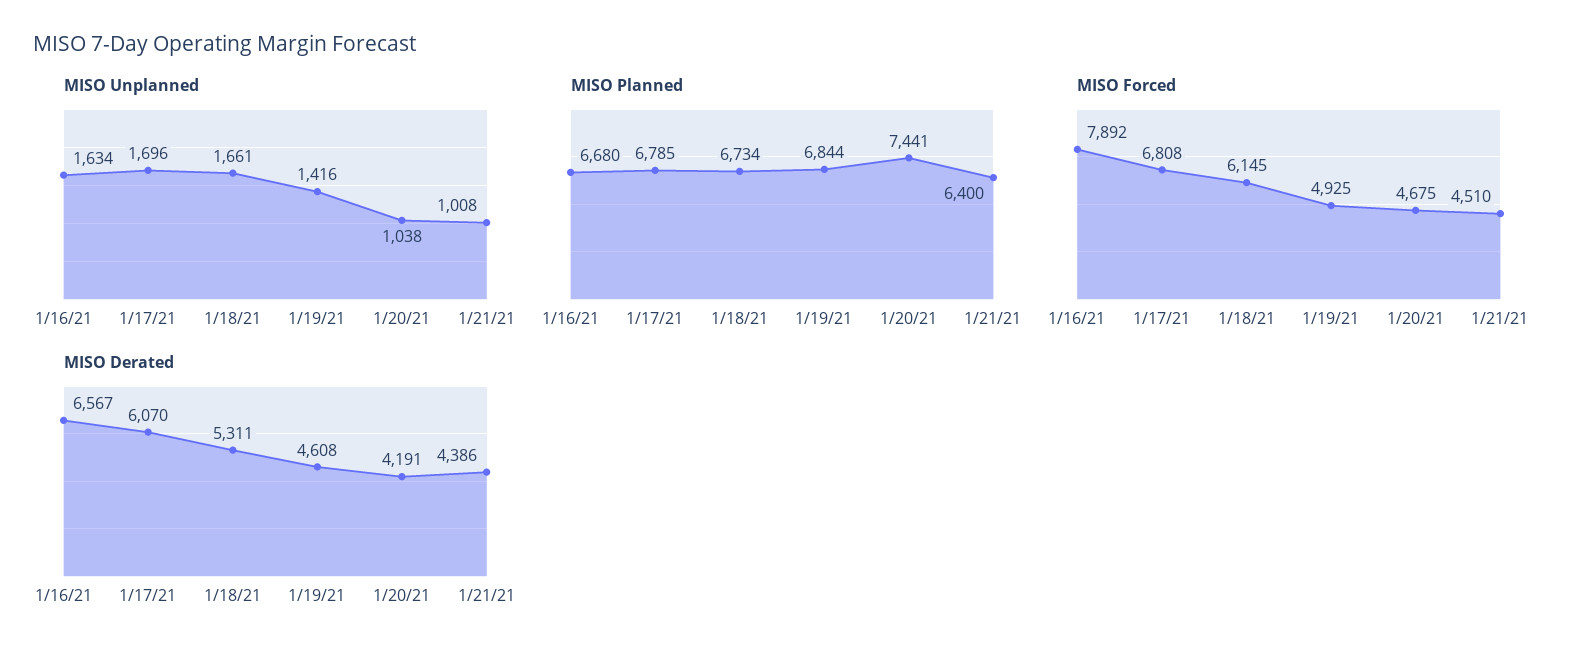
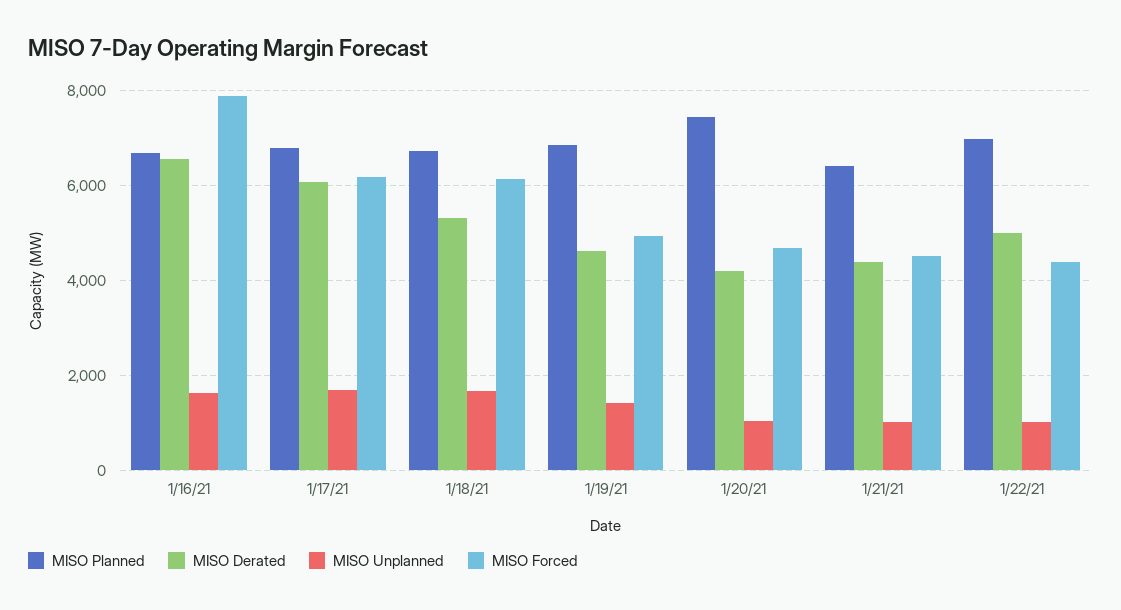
MISO Forced, 1/17/21: 6808 -> 6200
MISO Planned, 1/22/21: none -> 7000
MISO Derated, 1/22/21: none -> 5000
MISO Unplanned, 1/22/21: none -> 1000
MISO Forced, 1/22/21: none -> 4400

